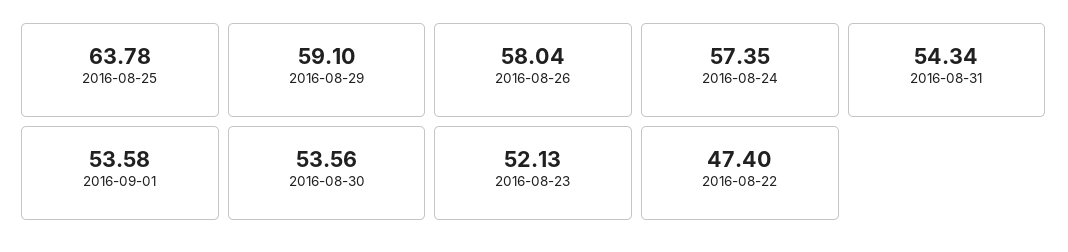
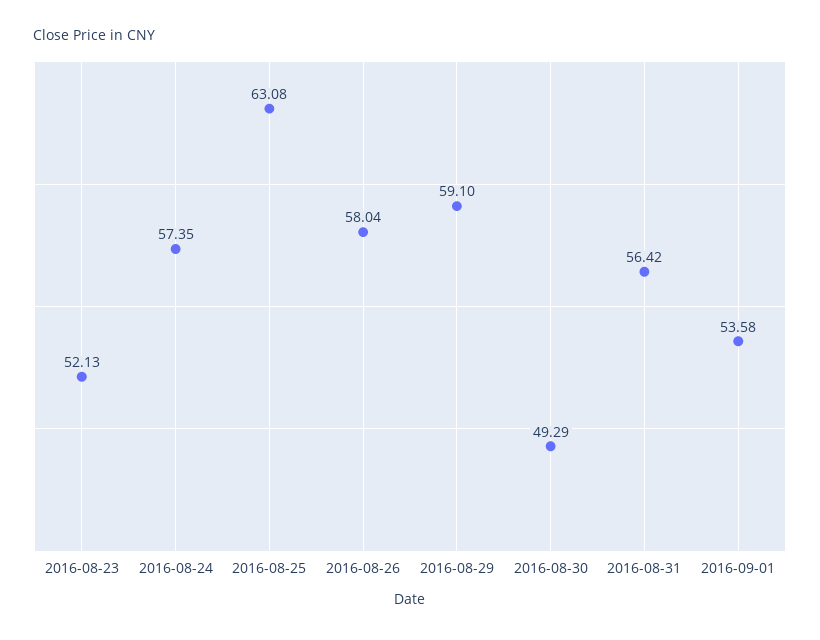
2016-08-25: 63.78 -> 63.08
2016-08-31: 54.34 -> 56.42
2016-08-30: 53.56 -> 49.29
2016-08-22: 47.4 -> none

